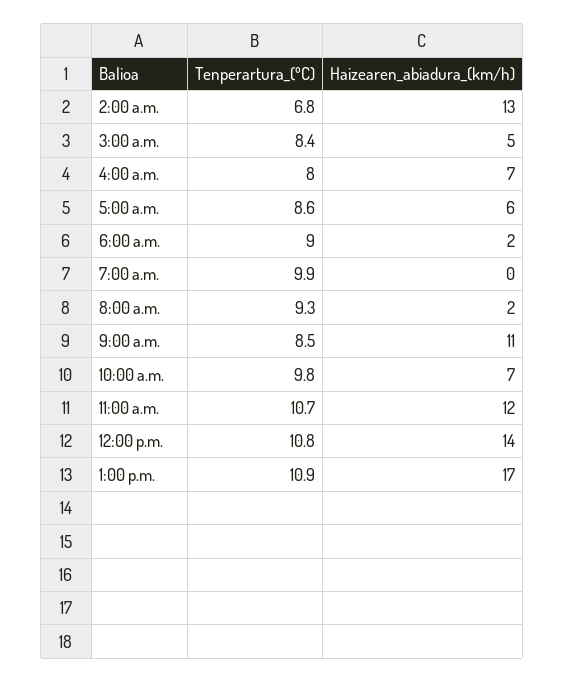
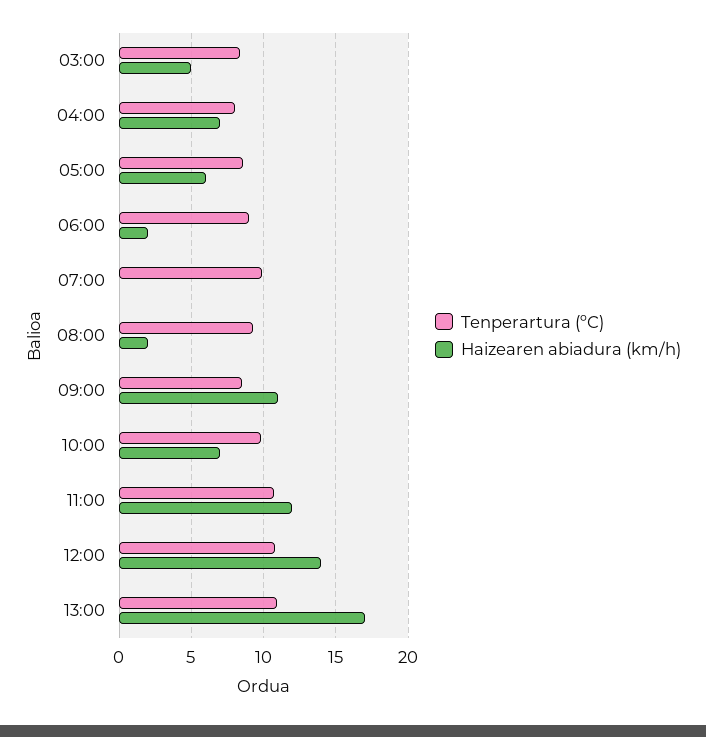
Tenperartura_(ºC), 2:00 a.m.: 6.8 -> none
Haizearen_abiadura_(km/h), 2:00 a.m.: 13 -> none

